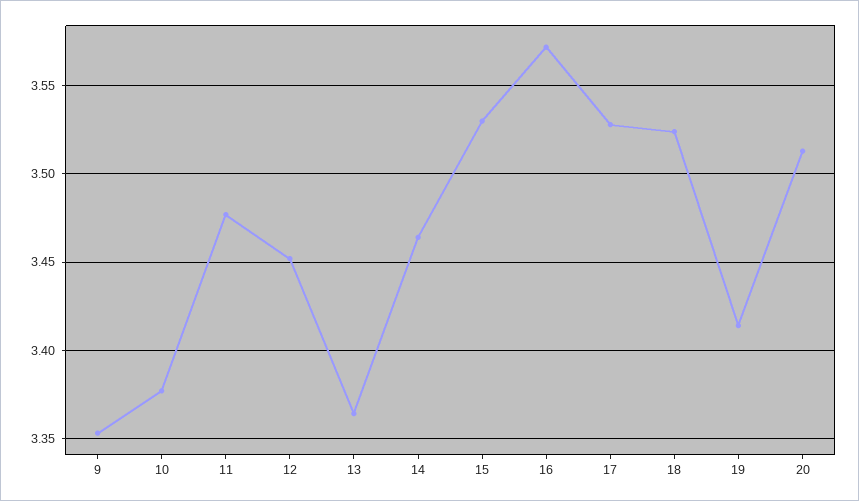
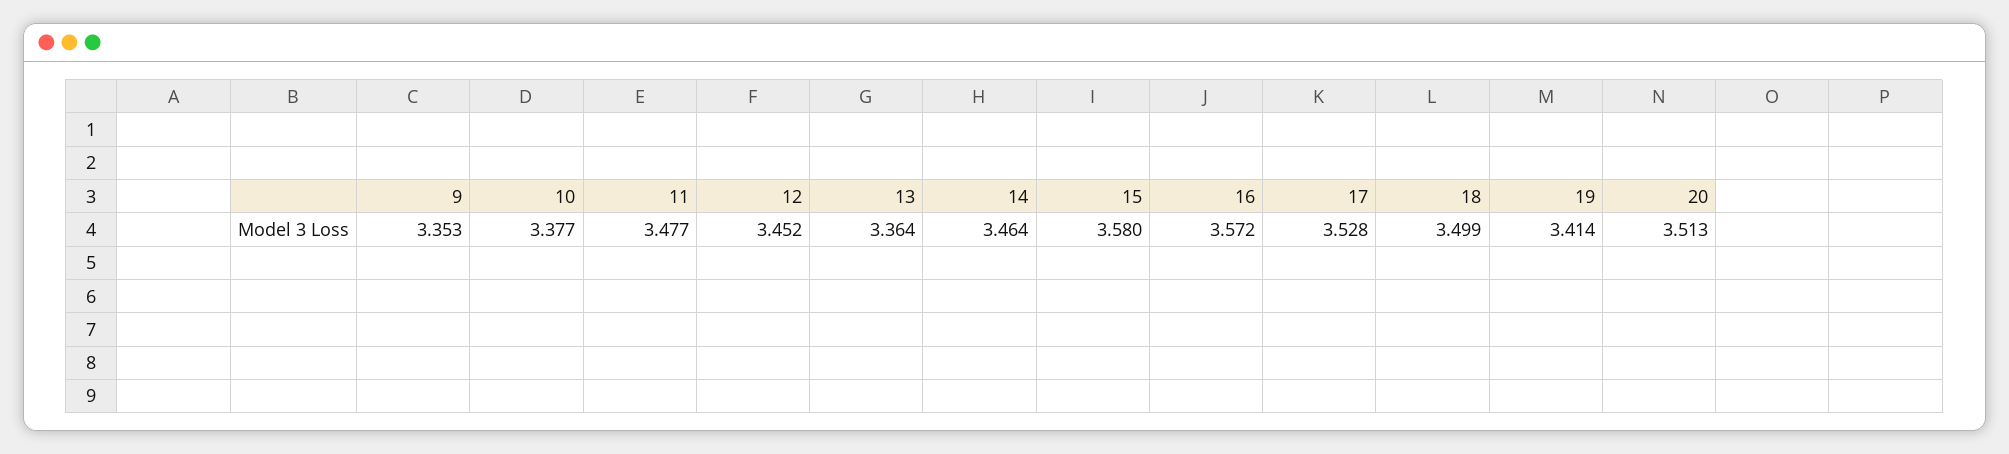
15: 3.53 -> 3.58
18: 3.525 -> 3.499

